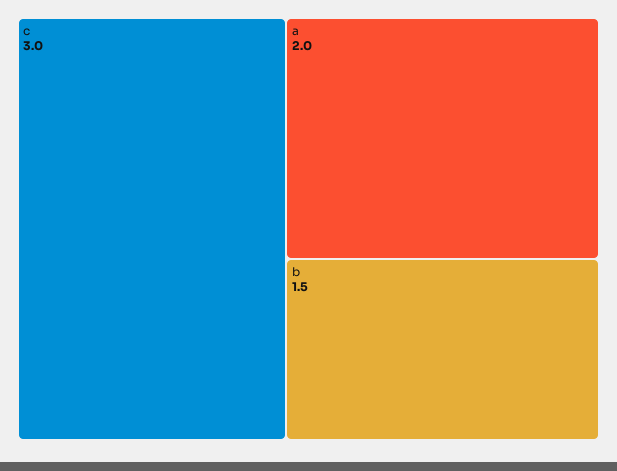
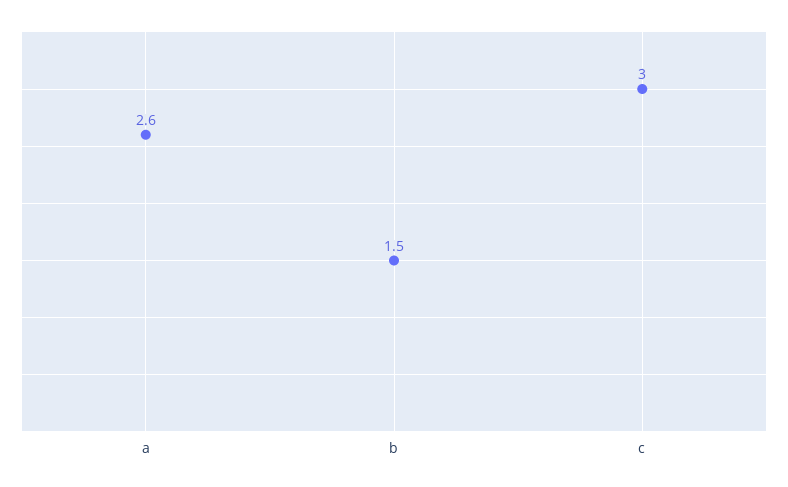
a: 2 -> 2.6

